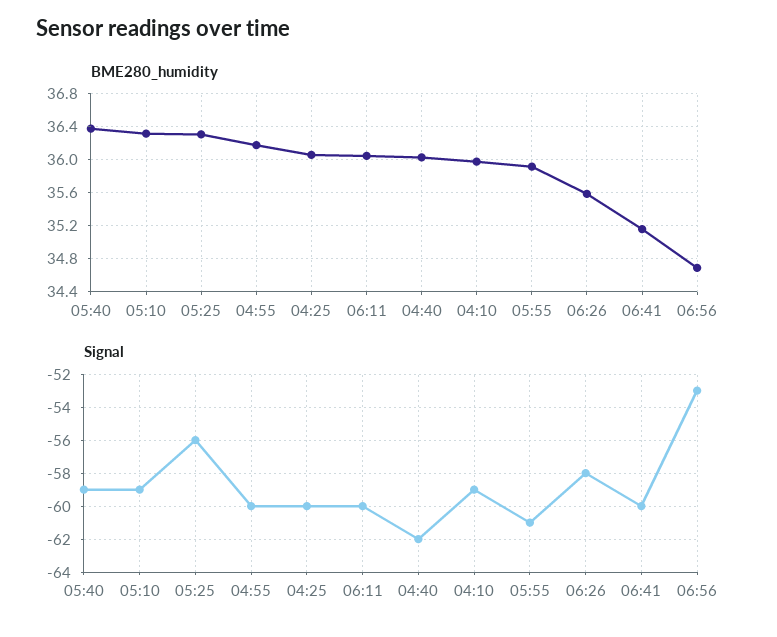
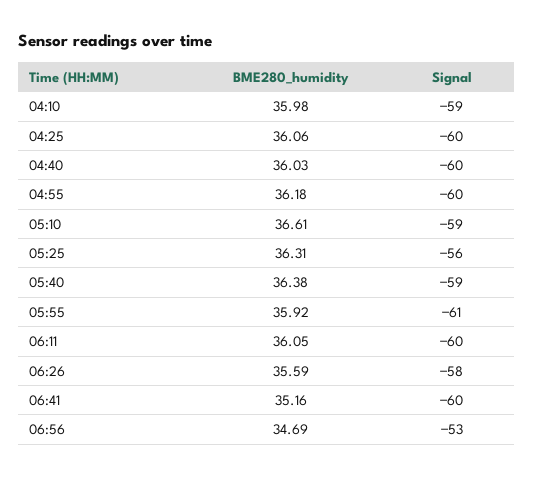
BME280_humidity, 05:10: 36.3 -> 36.61
Signal, 04:40: -62 -> -60

